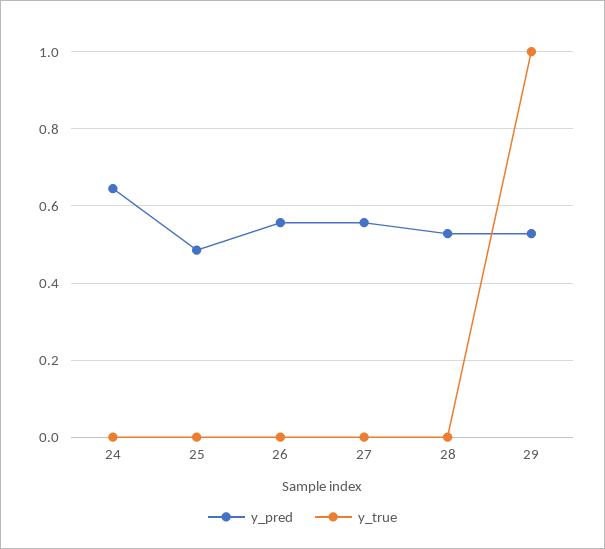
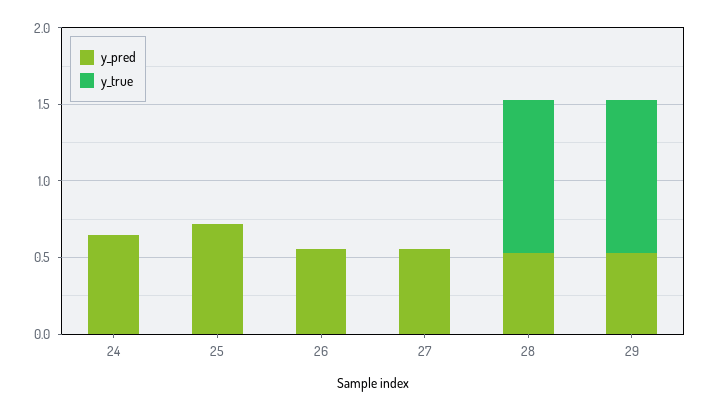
y_pred, 25: 0.48 -> 0.7
y_true, 28: 0 -> 1

